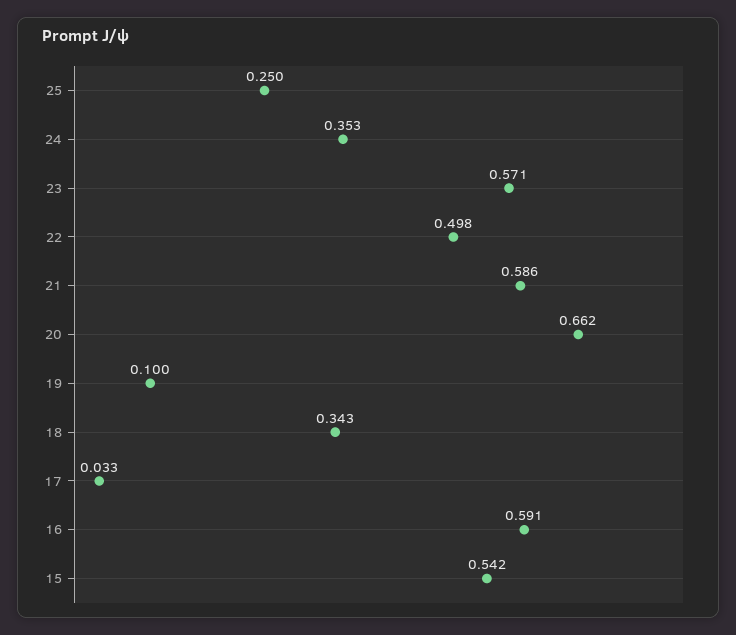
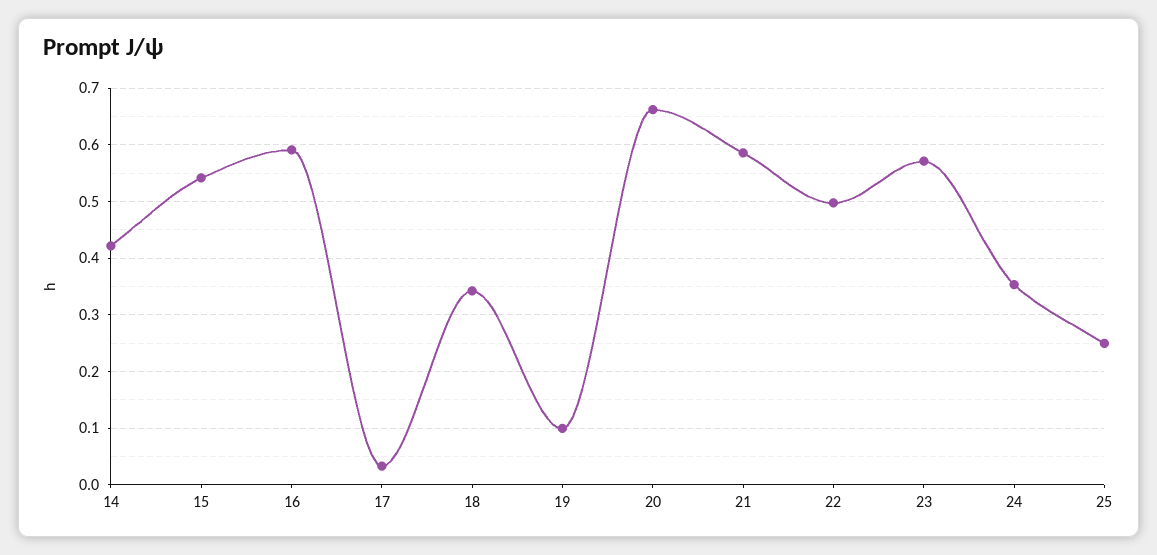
14: none -> 0.42

